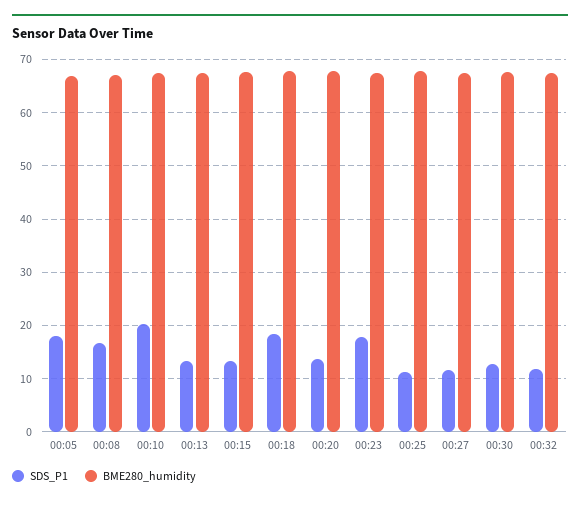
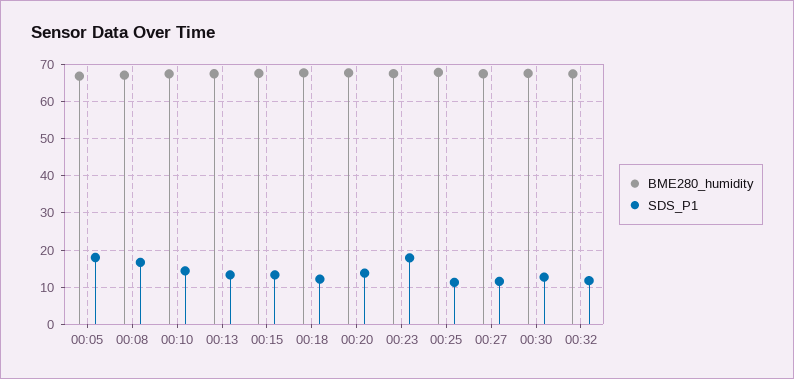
SDS_P1, 00:10: 20 -> 14
SDS_P1, 00:18: 18 -> 12

